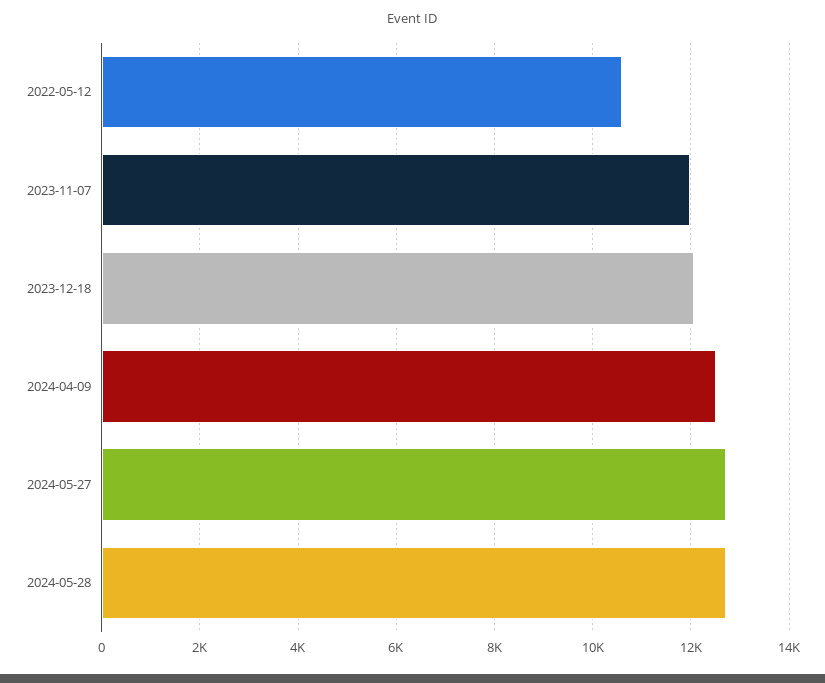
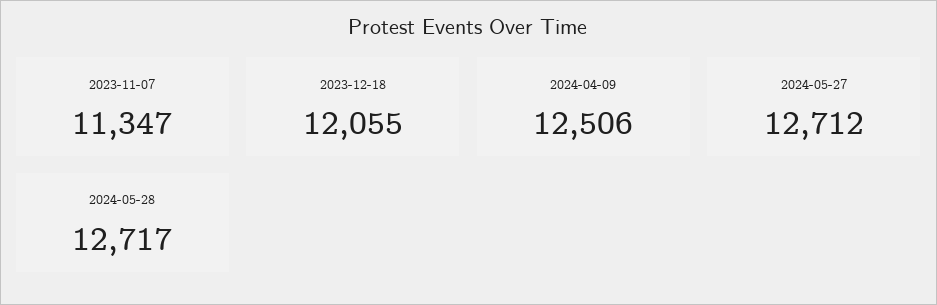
2022-05-12: 10600 -> none
2023-11-07: 12000 -> 11347

